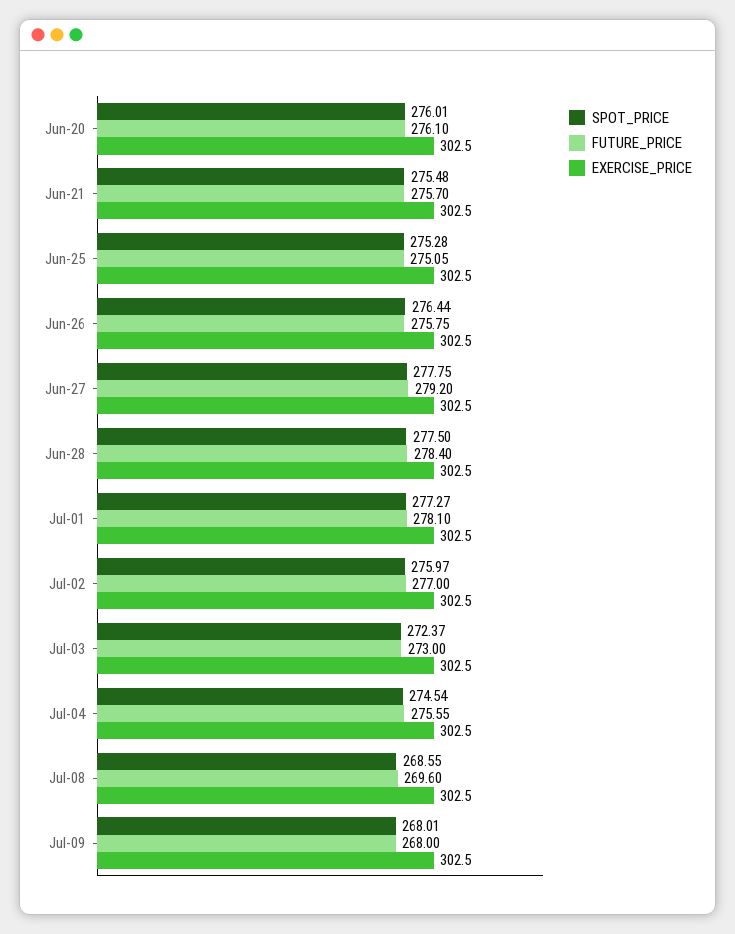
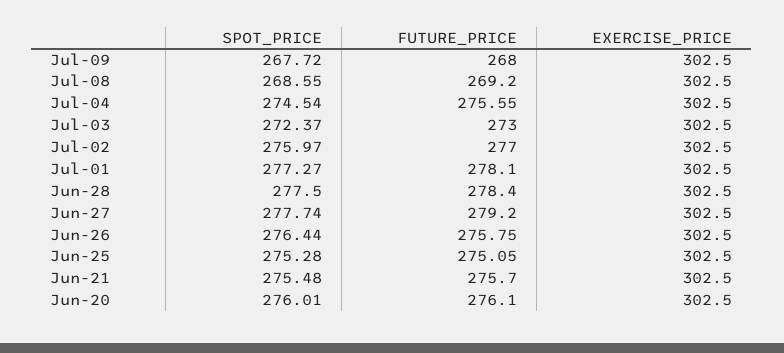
SPOT_PRICE, Jun-27: 277.75 -> 277.74
FUTURE_PRICE, Jul-08: 269.6 -> 269.2
SPOT_PRICE, Jul-09: 268.01 -> 267.72

